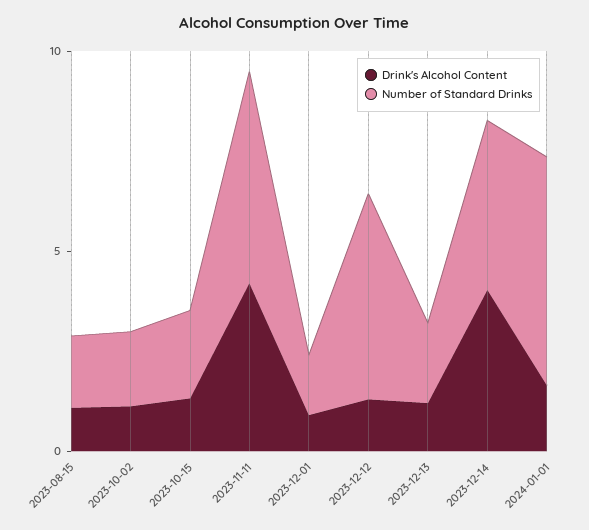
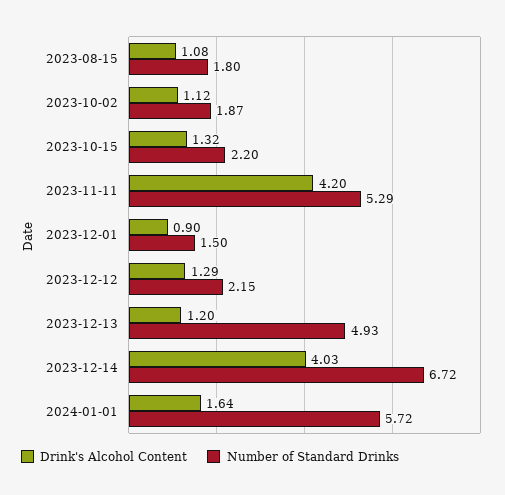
Number of Standard Drinks, 2023-12-12: 5 -> 2.15
Number of Standard Drinks, 2023-12-13: 2 -> 4.93
Number of Standard Drinks, 2023-12-14: 4 -> 6.72

